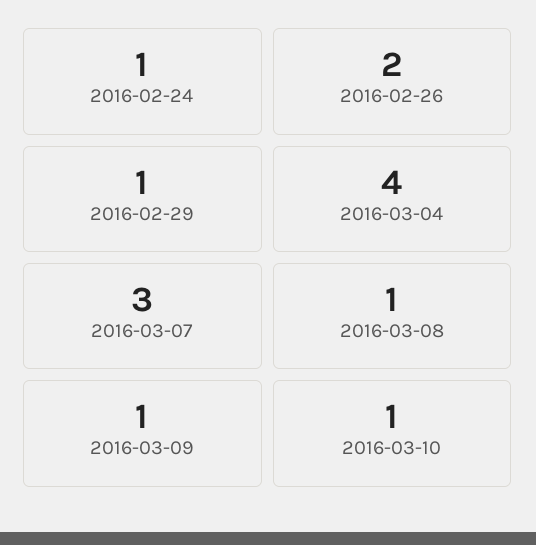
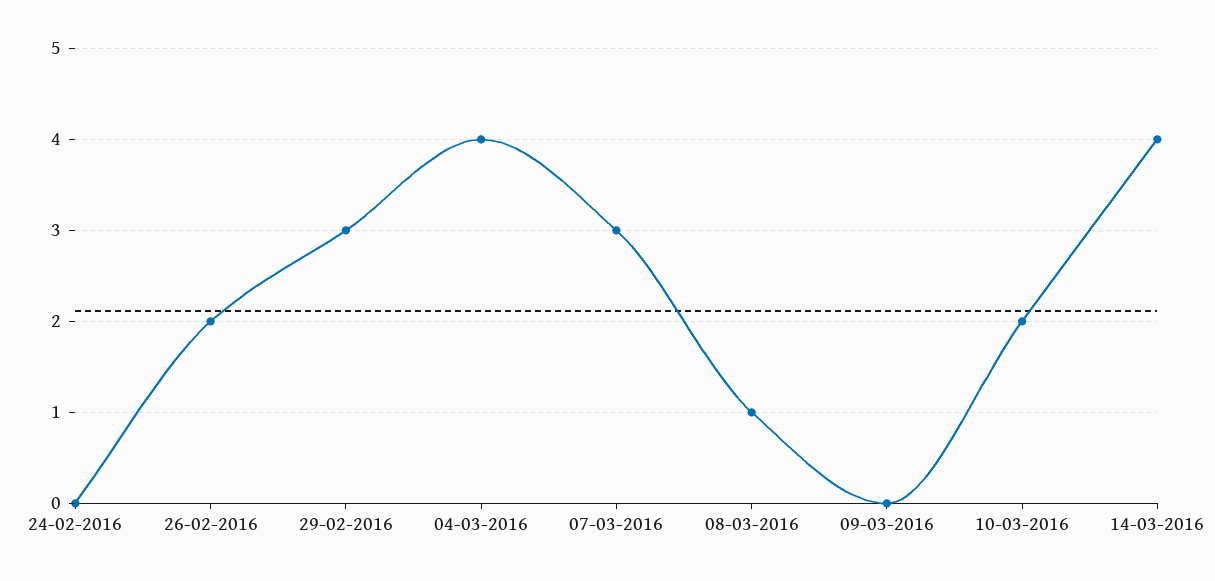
2016-02-24: 1 -> 0
2016-02-29: 1 -> 3
2016-03-09: 1 -> 0
2016-03-10: 1 -> 2
14-03-2016: none -> 4

